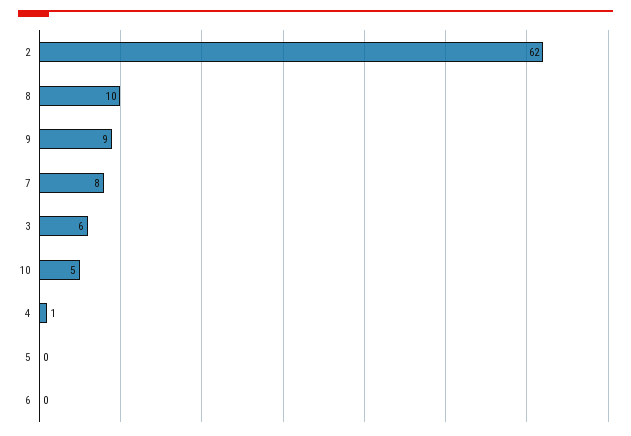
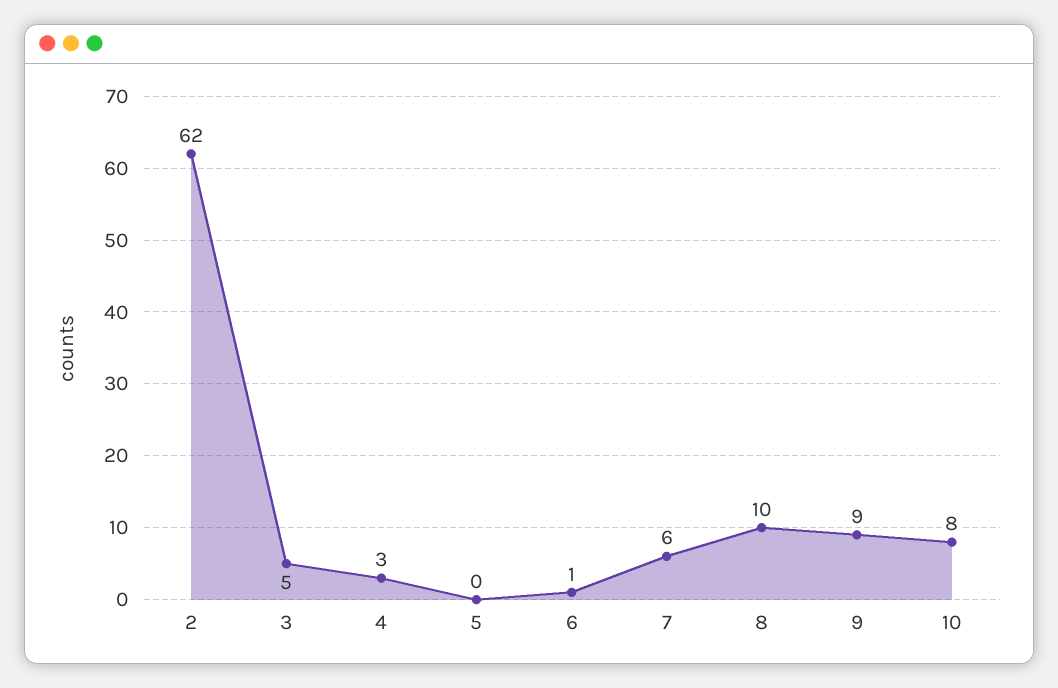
7: 8 -> 6
3: 6 -> 5
10: 5 -> 8
4: 1 -> 3
6: 0 -> 1

